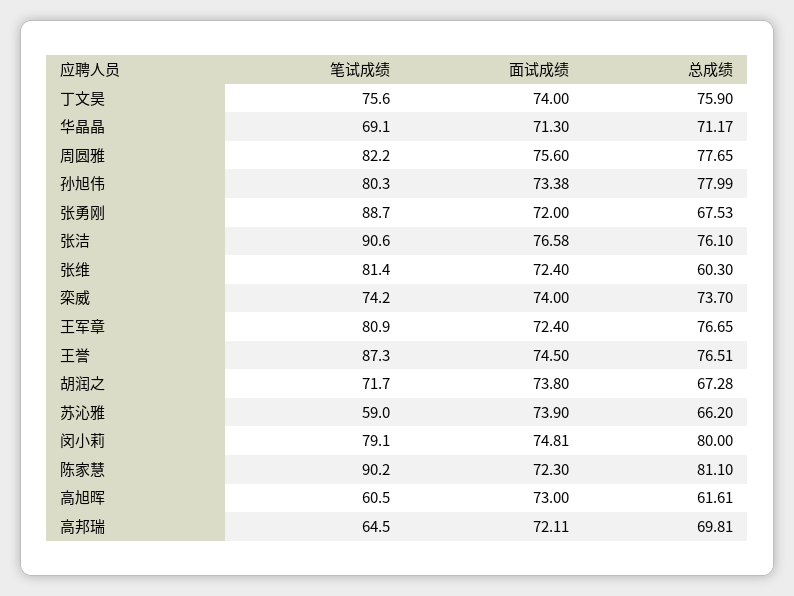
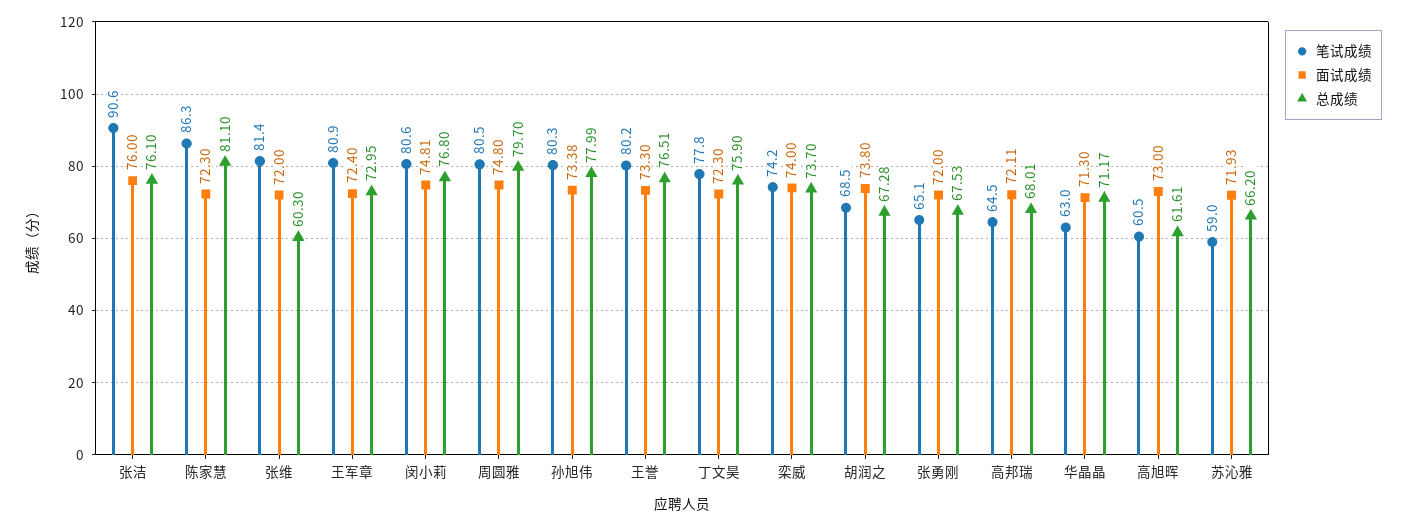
笔试成绩, 丁文昊: 75.6 -> 77.8
面试成绩, 丁文昊: 74 -> 72.3
笔试成绩, 华晶晶: 69.1 -> 63
笔试成绩, 周圆雅: 82.2 -> 80.5
面试成绩, 周圆雅: 75.6 -> 74.8
总成绩, 周圆雅: 77.65 -> 79.7
笔试成绩, 张勇刚: 88.7 -> 65.1
面试成绩, 张洁: 76.58 -> 76
面试成绩, 张维: 72.4 -> 72
总成绩, 王军章: 76.65 -> 72.95
笔试成绩, 王誉: 87.3 -> 80.2
面试成绩, 王誉: 74.5 -> 73.3
笔试成绩, 胡润之: 71.7 -> 68.5
面试成绩, 苏沁雅: 73.9 -> 71.93
笔试成绩, 闵小莉: 79.1 -> 80.6
总成绩, 闵小莉: 80 -> 76.8
笔试成绩, 陈家慧: 90.2 -> 86.3
总成绩, 高邦瑞: 69.81 -> 68.01

